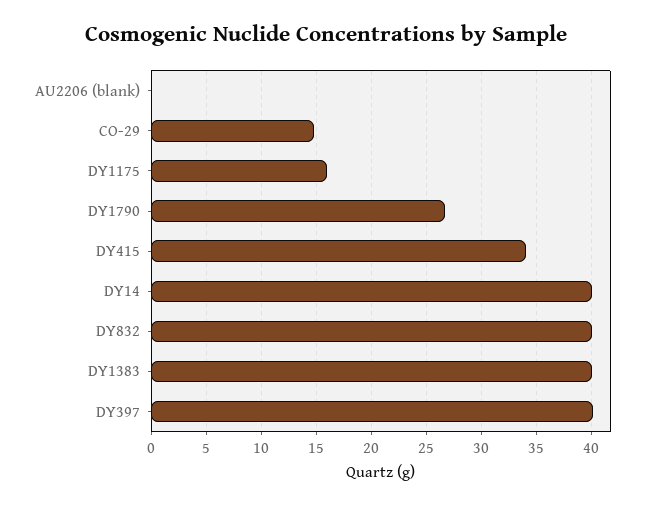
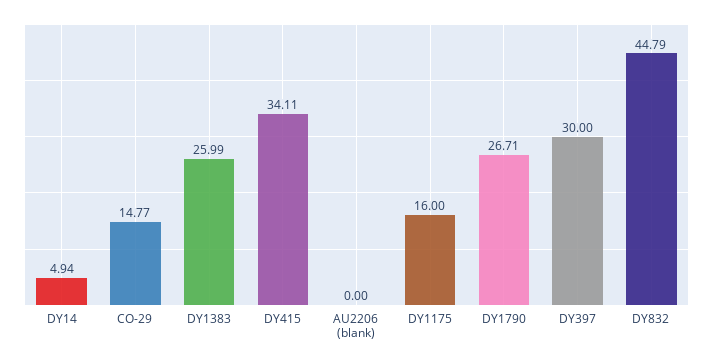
DY14: 40 -> 4.94
DY832: 40 -> 44.79
DY1383: 40 -> 25.99
DY397: 40 -> 30

